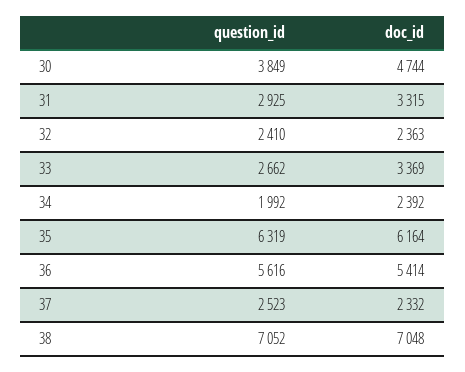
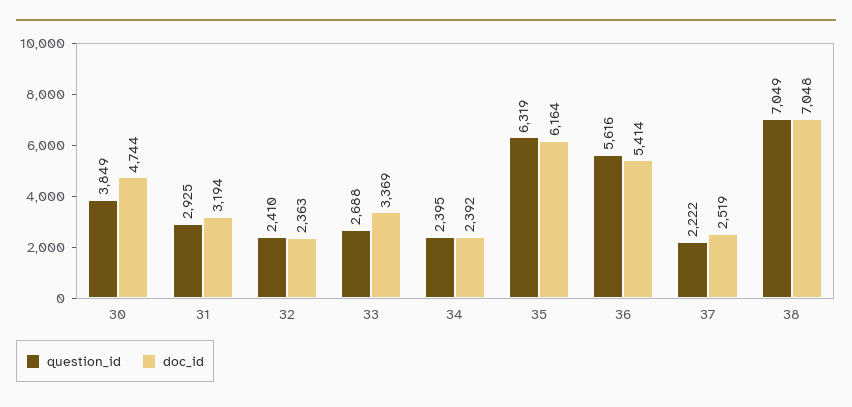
doc_id, 31: 3315 -> 3194
question_id, 33: 2662 -> 2688
question_id, 34: 1992 -> 2395
question_id, 37: 2523 -> 2222
doc_id, 37: 2332 -> 2519
question_id, 38: 7052 -> 7049

